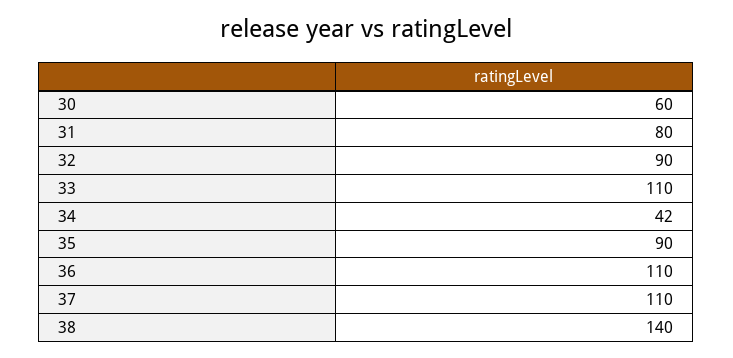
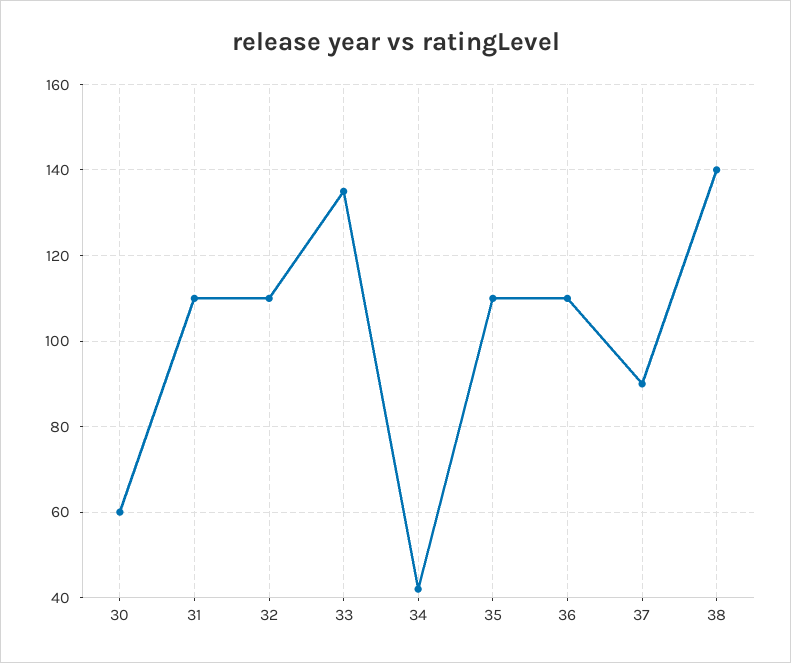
31: 80 -> 110
32: 90 -> 110
33: 110 -> 135
35: 90 -> 110
37: 110 -> 90

